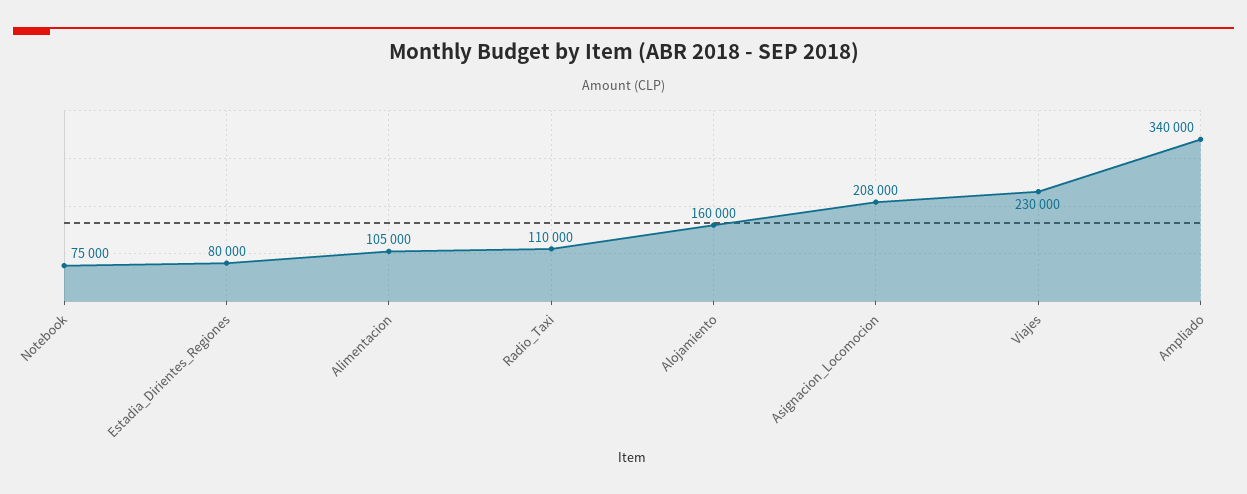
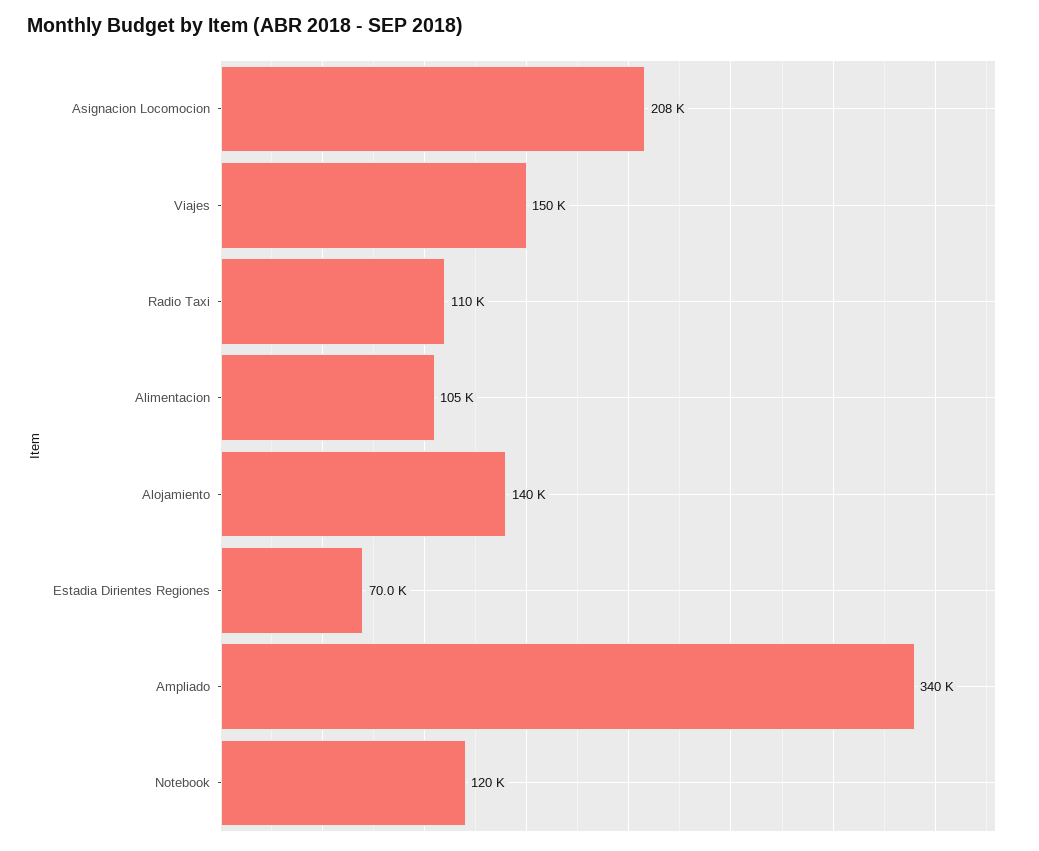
Notebook: 75000 -> 120000
Estadia_Dirientes_Regiones: 80000 -> 70000
Alojamiento: 160000 -> 140000
Viajes: 230000 -> 150000

